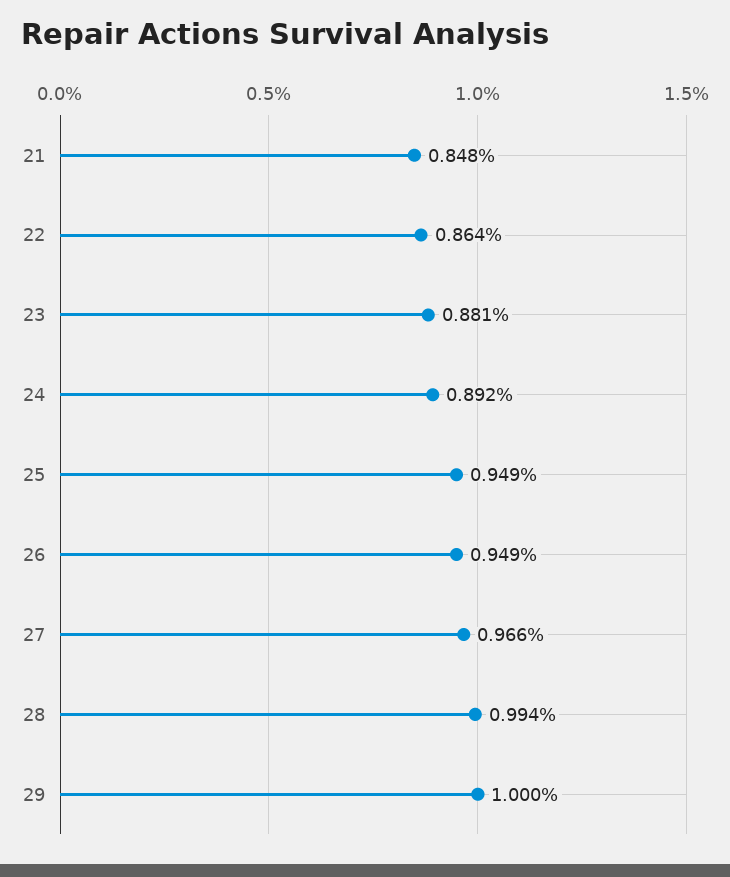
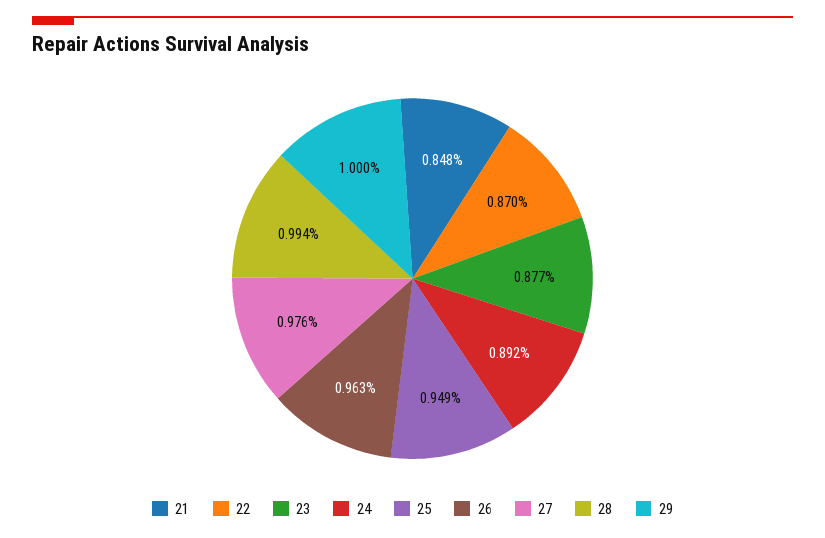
22: 0.864 -> 0.87
23: 0.881 -> 0.877
26: 0.949 -> 0.963
27: 0.966 -> 0.976

